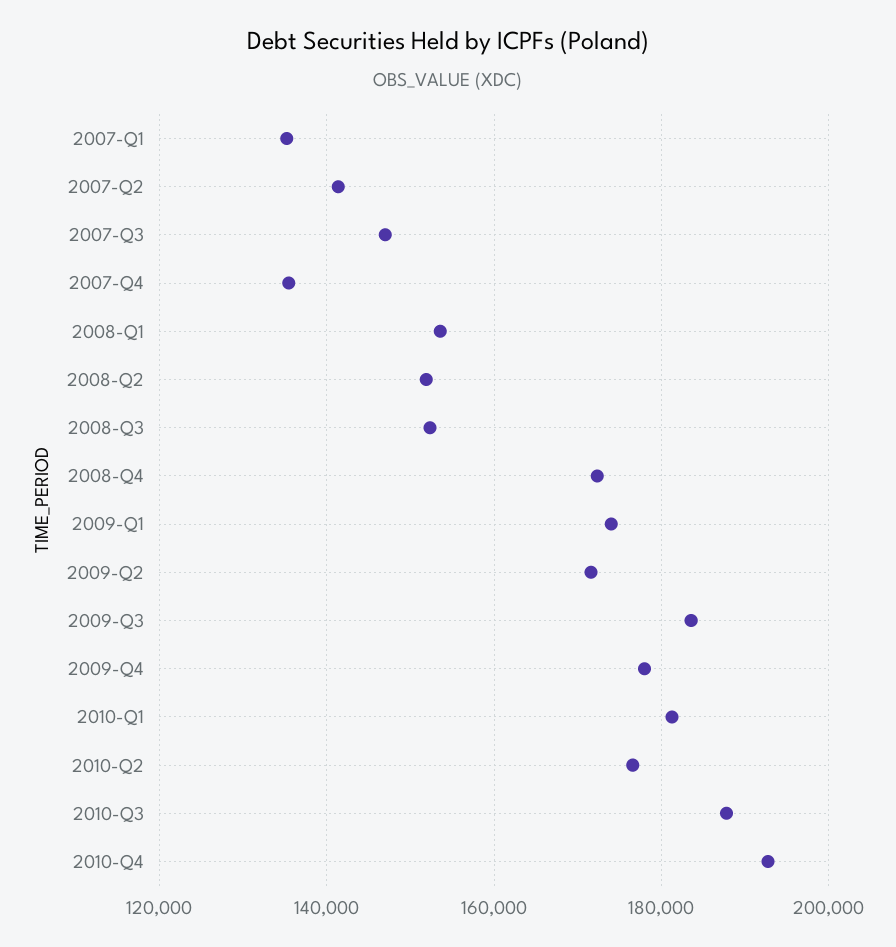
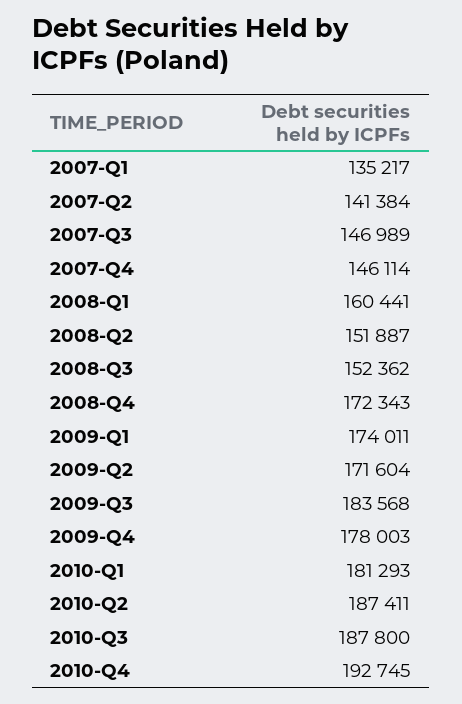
2007-Q4: 136000 -> 146114
2008-Q1: 154000 -> 160441
2010-Q2: 176000 -> 187411

